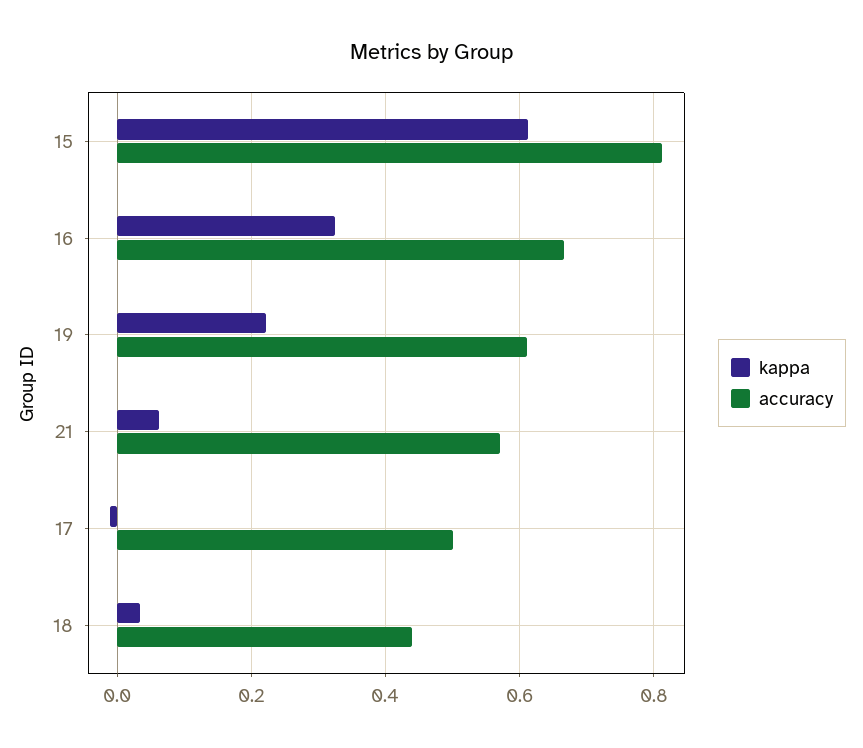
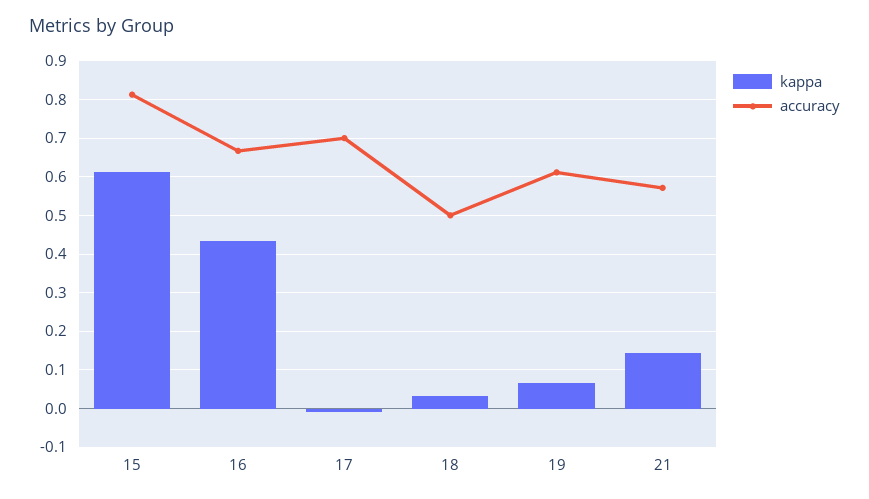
kappa, 16: 0.32 -> 0.44
kappa, 19: 0.22 -> 0.06
kappa, 21: 0.06 -> 0.14
accuracy, 17: 0.5 -> 0.7
accuracy, 18: 0.44 -> 0.5

